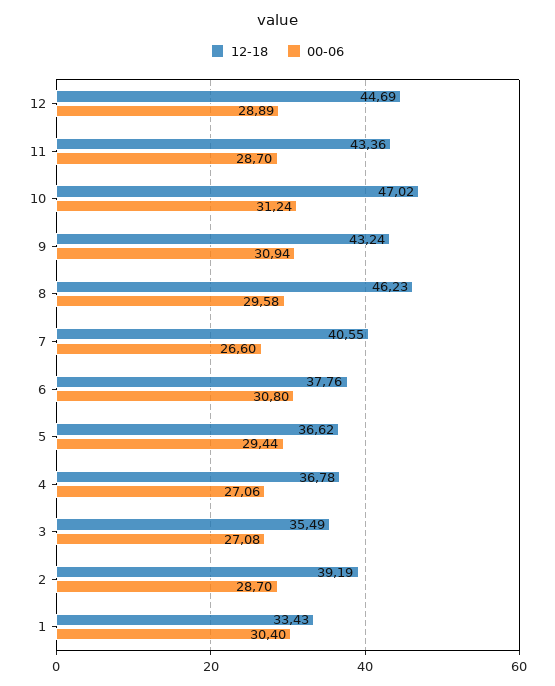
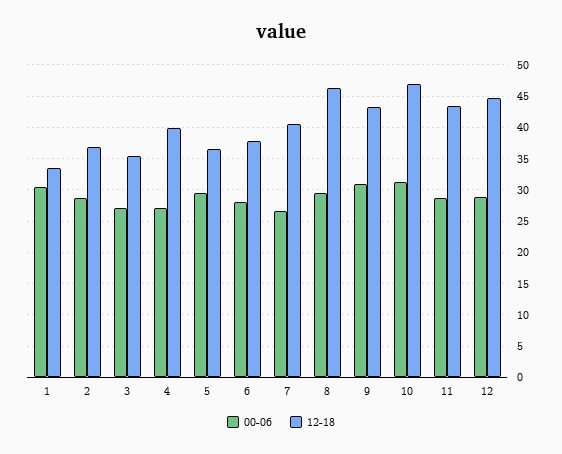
00-06, 6: 30.8 -> 28
12-18, 4: 36.78 -> 40
12-18, 2: 39.19 -> 37

